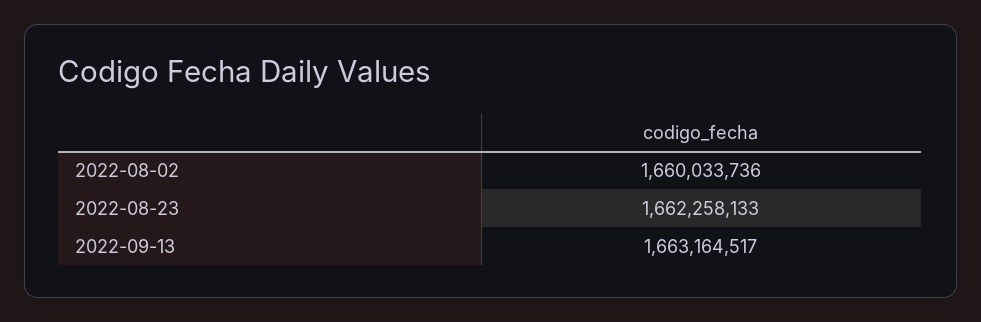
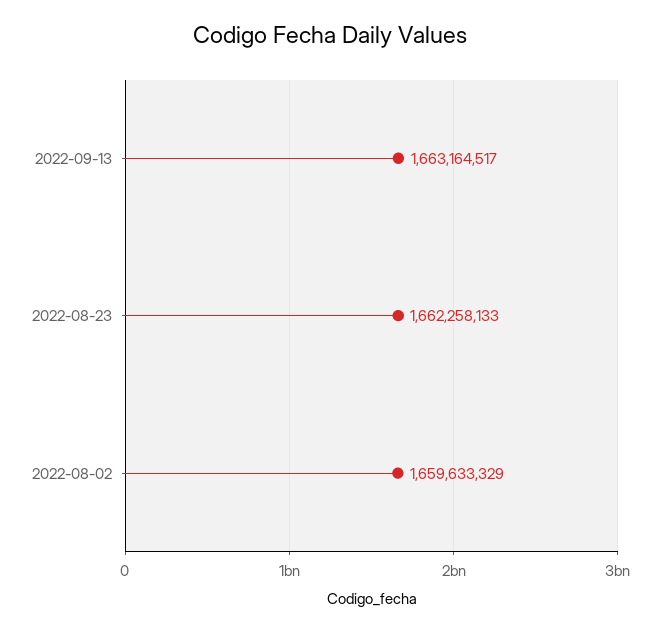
2022-08-02: 1660033736 -> 1659633329

